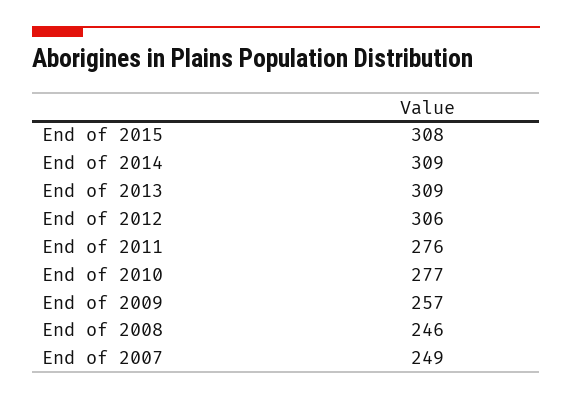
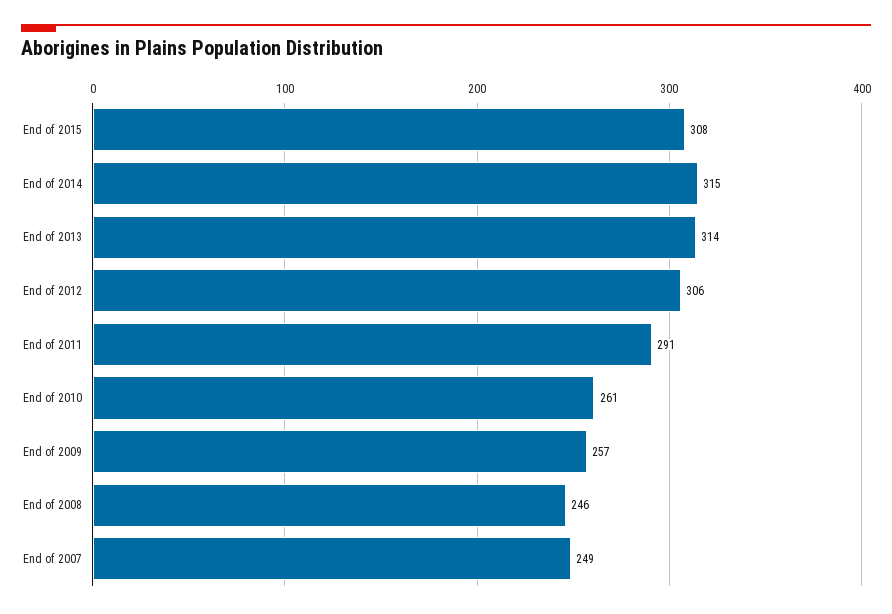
End of 2014: 309 -> 315
End of 2013: 309 -> 314
End of 2011: 276 -> 291
End of 2010: 277 -> 261

